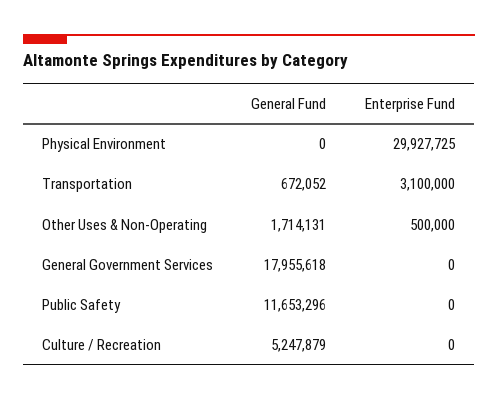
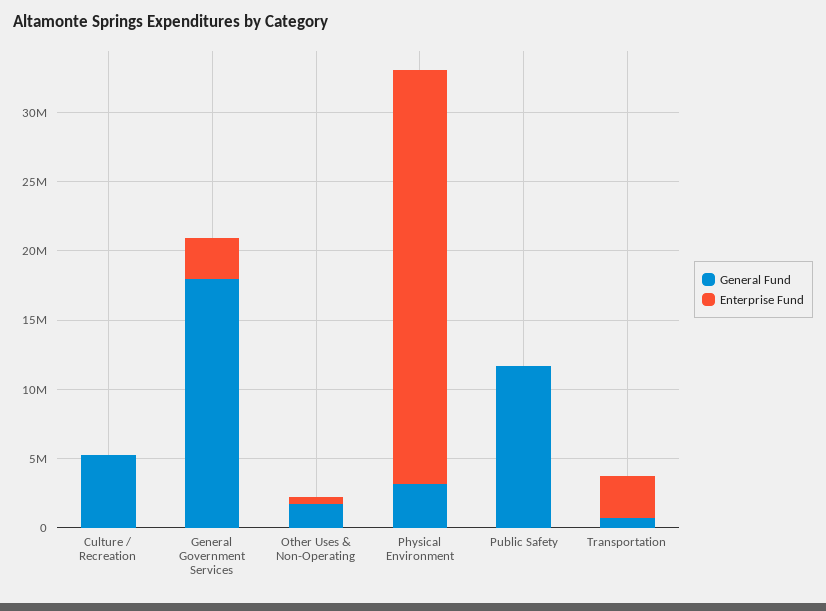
General Fund, Physical Environment: 0 -> 3000000
Enterprise Fund, General Government Services: 0 -> 3000000

